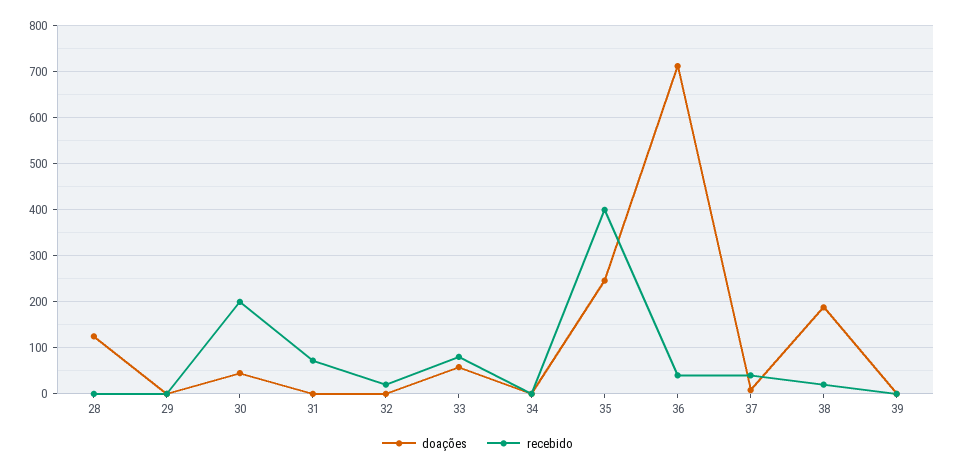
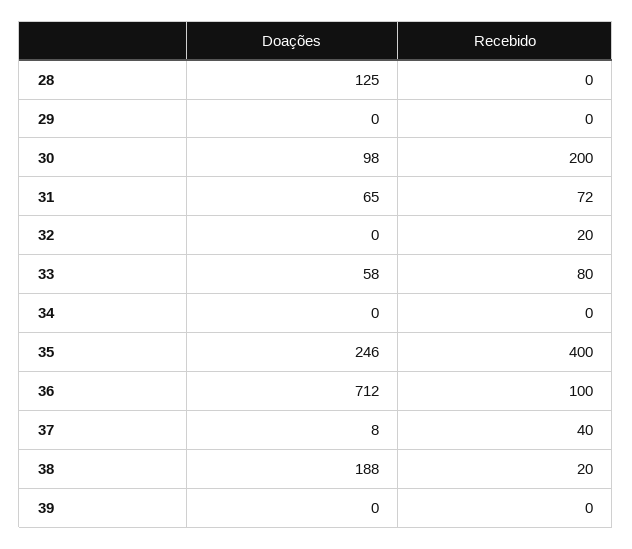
doações, 30: 40 -> 98
doações, 31: 0 -> 65
recebido, 36: 40 -> 100

